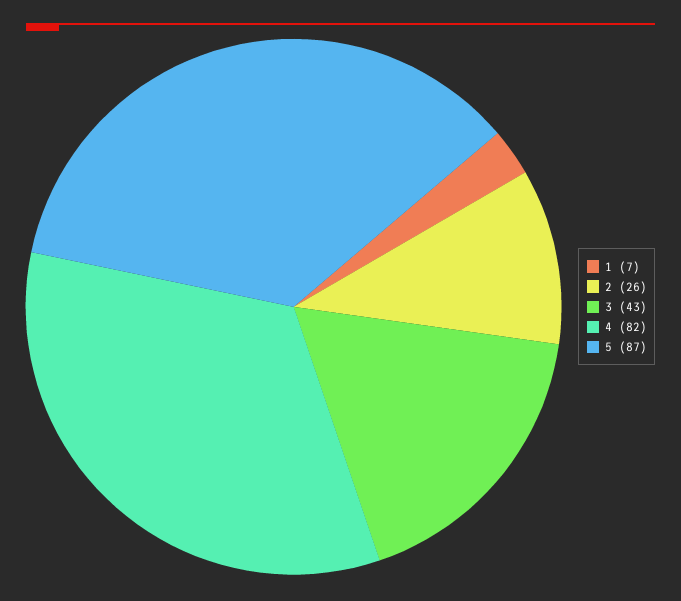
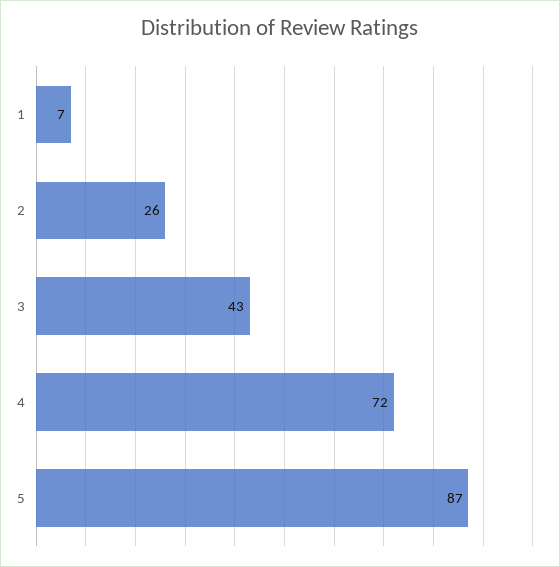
4: 82 -> 72

